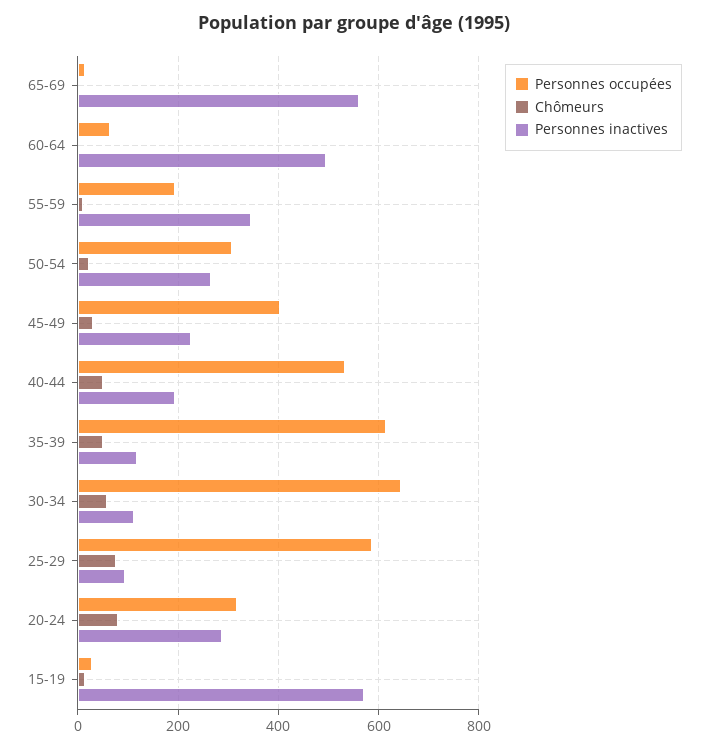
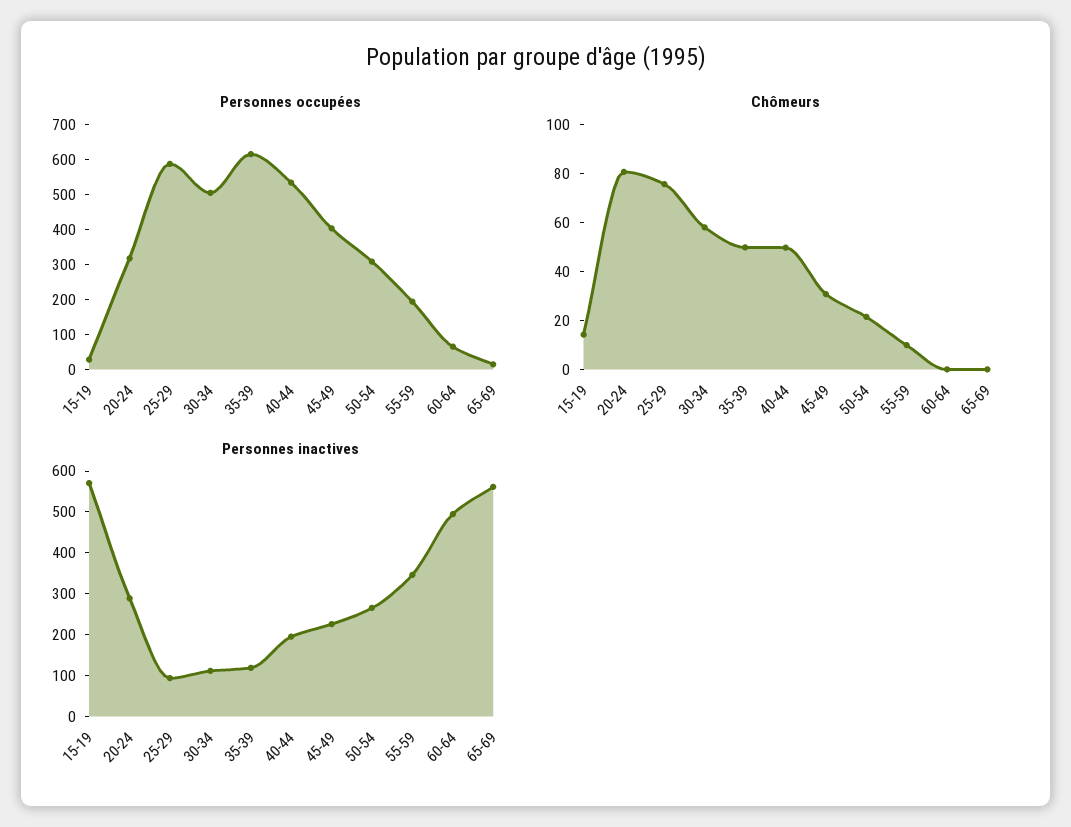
Personnes occupées, 30-34: 640 -> 500

